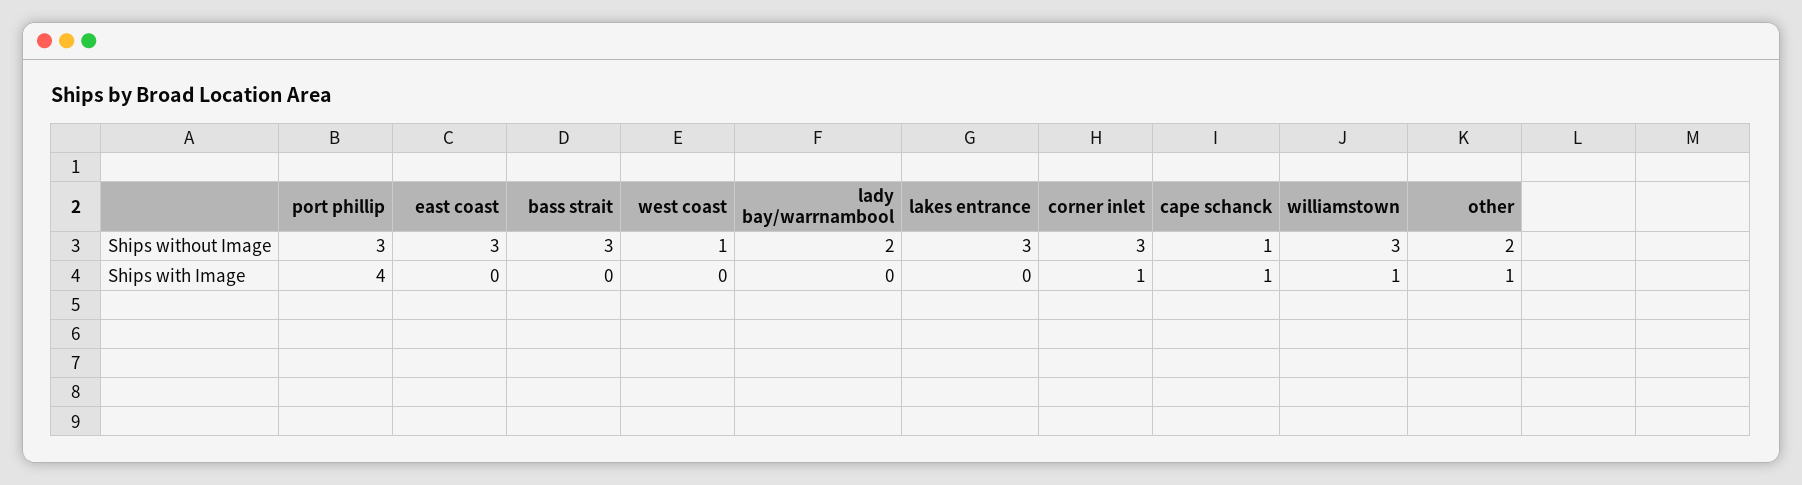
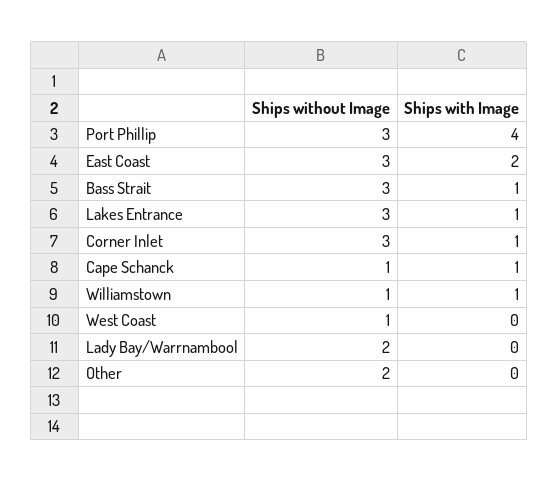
williamstown, Ships without Image: 3 -> 1
east coast, Ships with Image: 0 -> 2
bass strait, Ships with Image: 0 -> 1
lakes entrance, Ships with Image: 0 -> 1
other, Ships with Image: 1 -> 0

